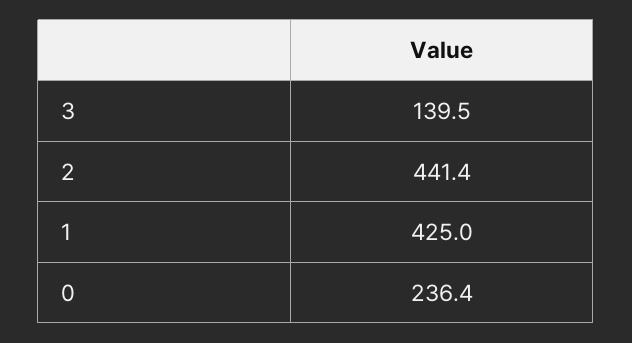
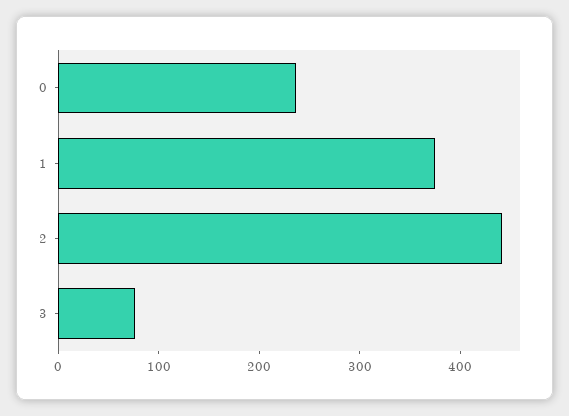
3: 139.5 -> 80
1: 425 -> 380

